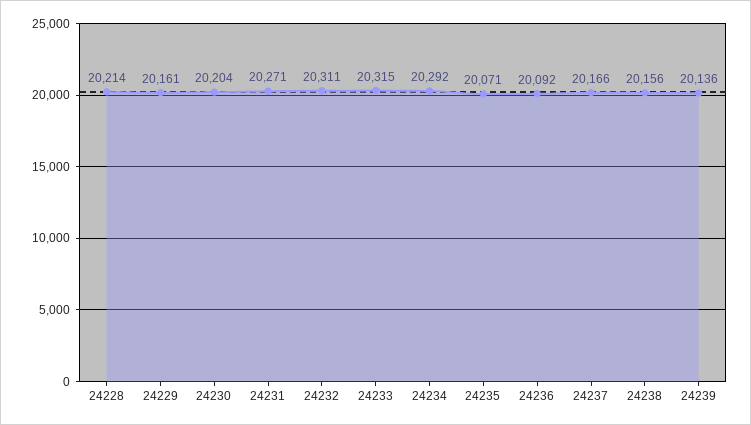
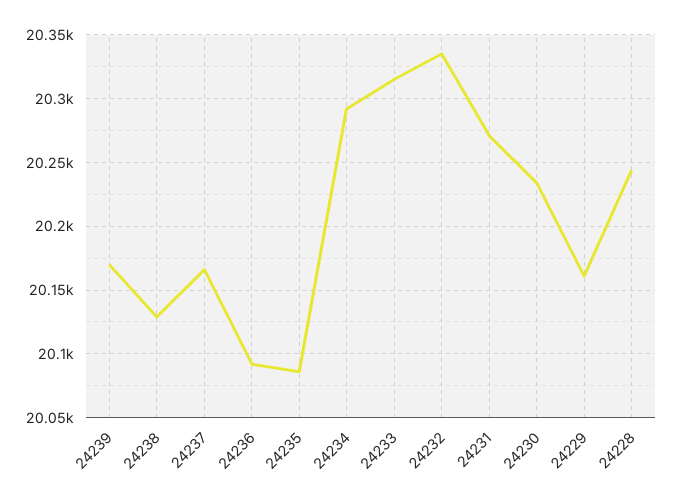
24228: 20214 -> 20245
24230: 20204 -> 20235
24232: 20311 -> 20335
24235: 20071 -> 20085
24238: 20156 -> 20130
24239: 20136 -> 20170

